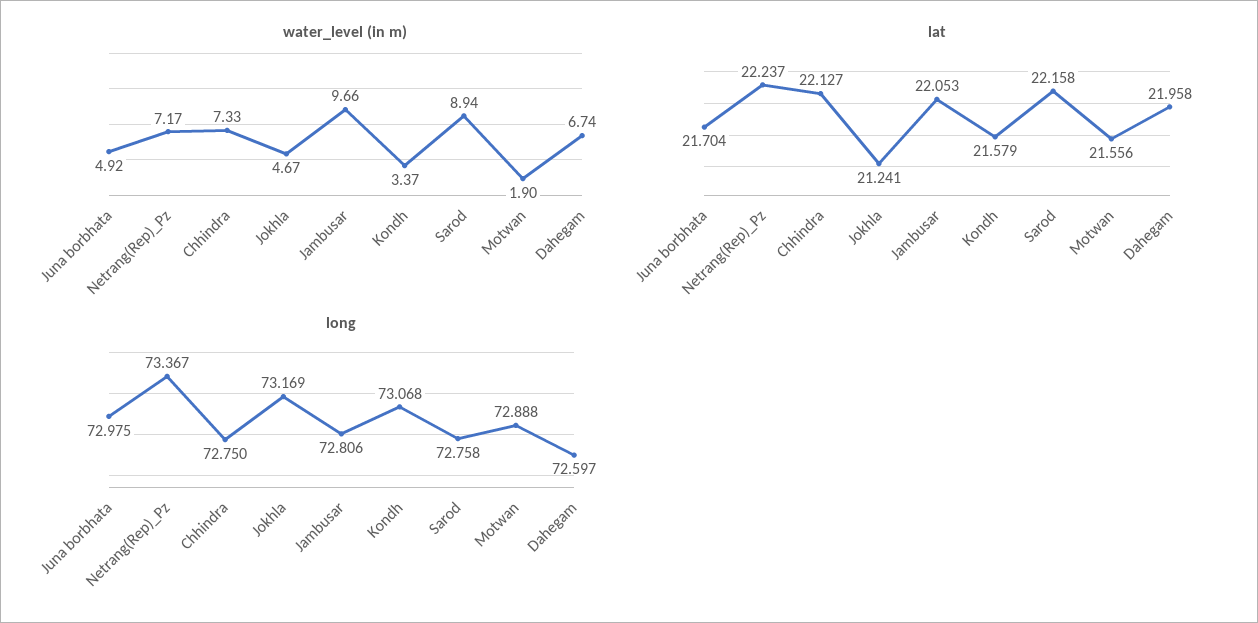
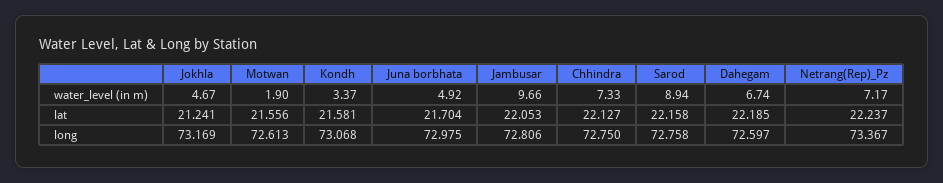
lat, Kondh: 21.579 -> 21.581
lat, Dahegam: 21.958 -> 22.185
long, Motwan: 72.888 -> 72.613

